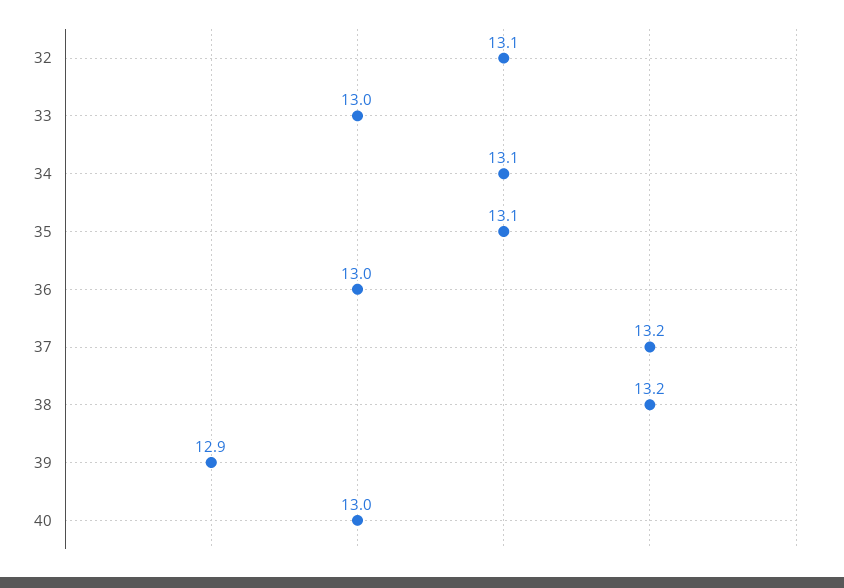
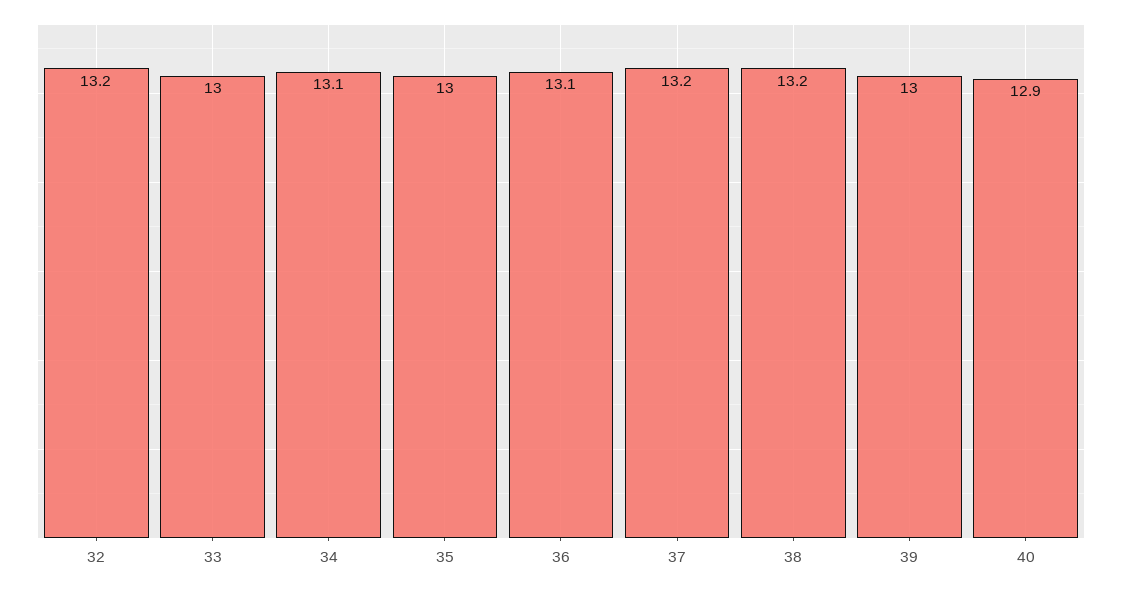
32: 13.1 -> 13.2
35: 13.1 -> 13
36: 13 -> 13.1
39: 12.9 -> 13
40: 13 -> 12.9

